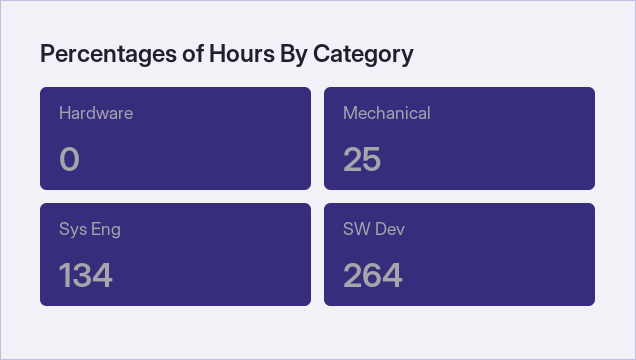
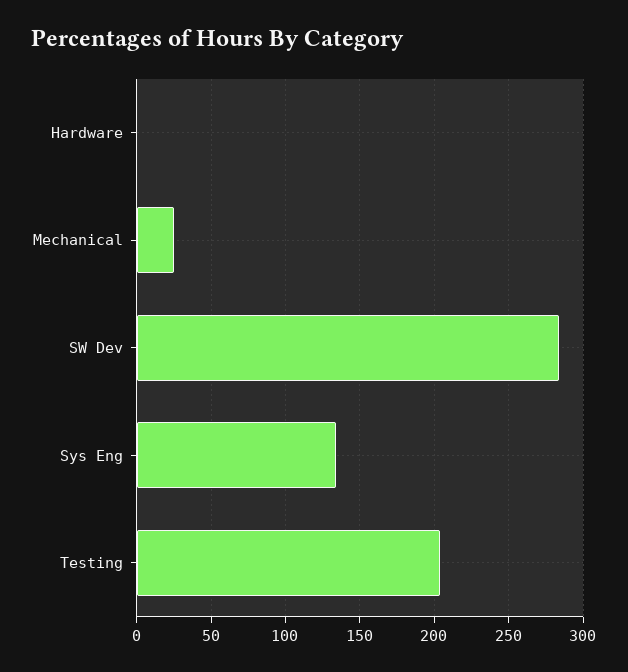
SW Dev: 264 -> 285
Testing: none -> 205

